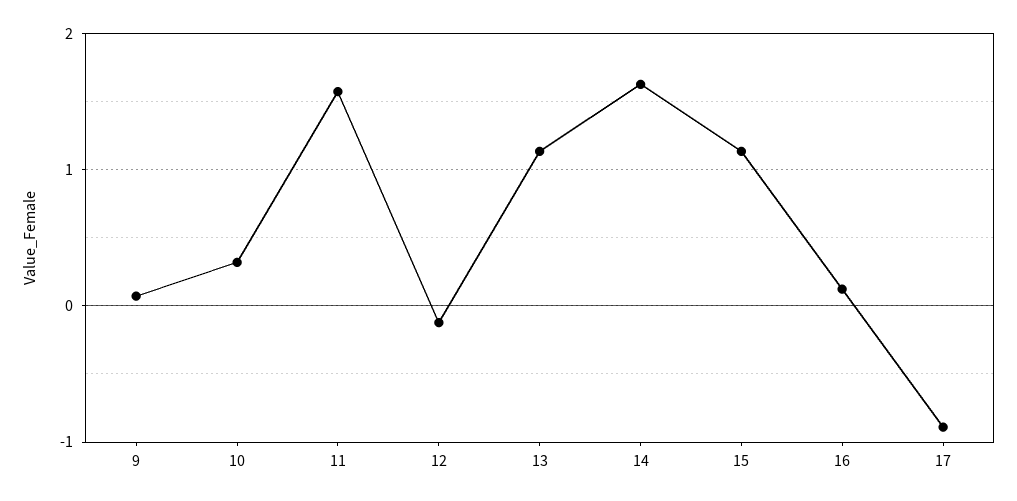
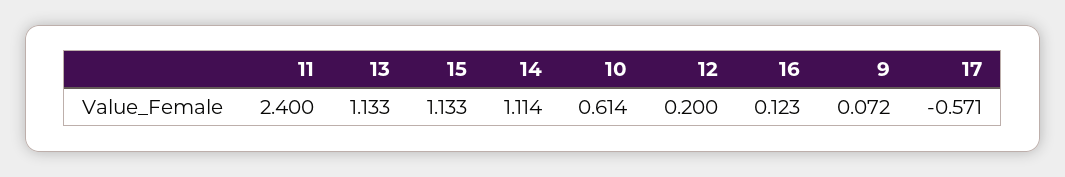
10: 0.3 -> 0.614
11: 1.6 -> 2.4
12: -0.1 -> 0.2
14: 1.6 -> 1.114
17: -0.9 -> -0.571

